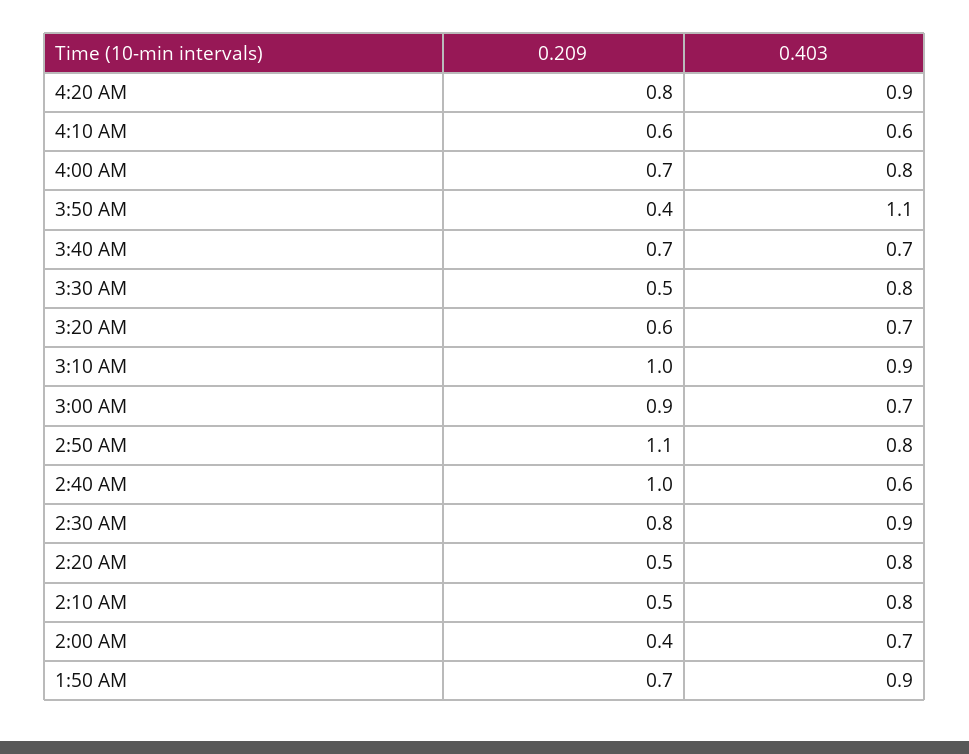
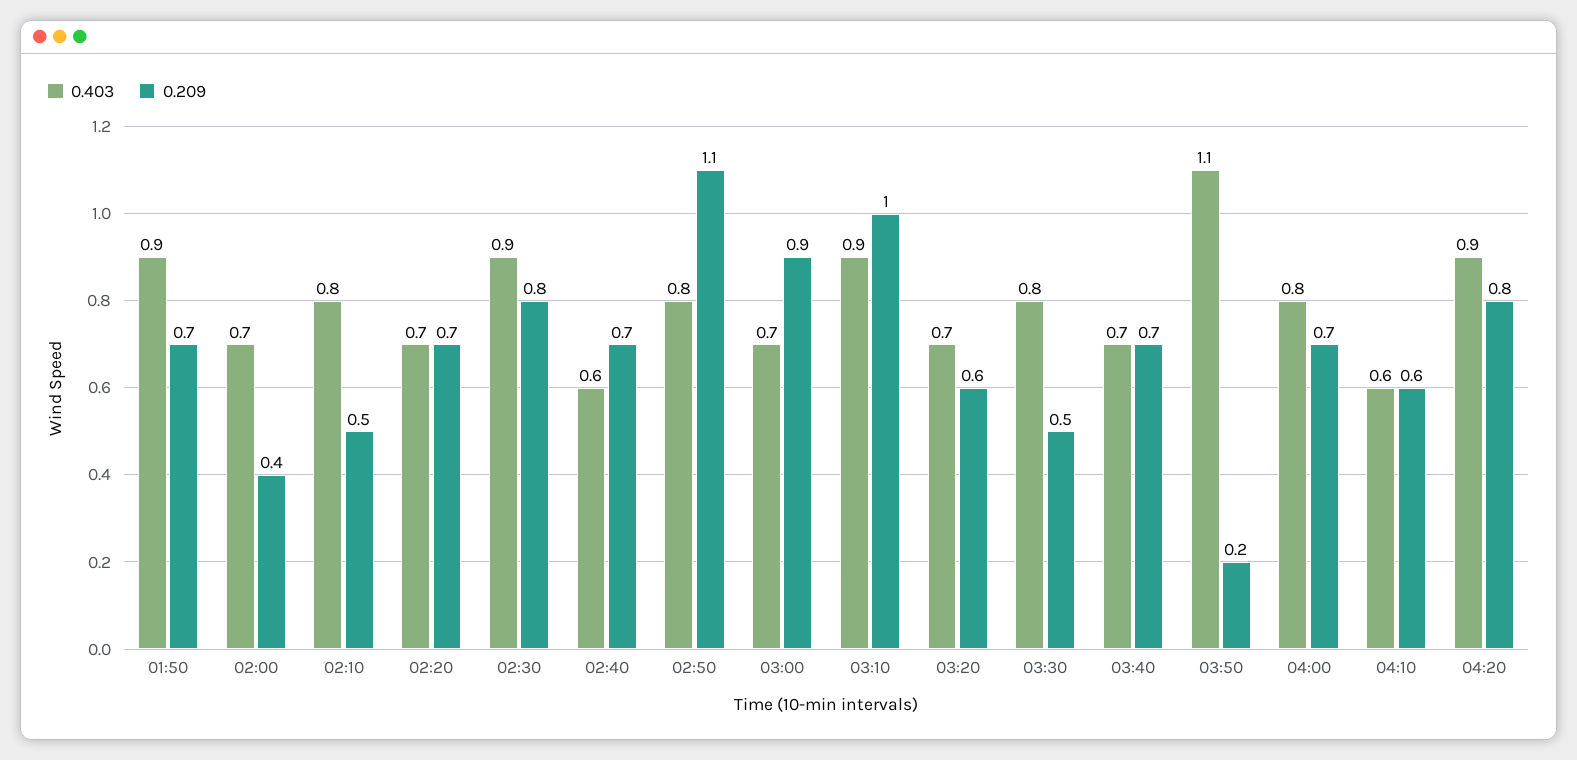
0.209, 3:50 AM: 0.4 -> 0.2
0.209, 2:40 AM: 1 -> 0.7
0.209, 2:20 AM: 0.5 -> 0.7
0.403, 2:20 AM: 0.8 -> 0.7

